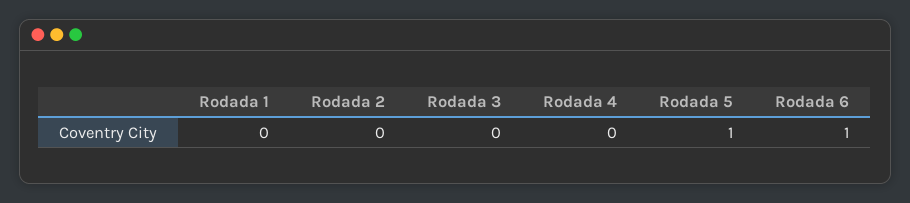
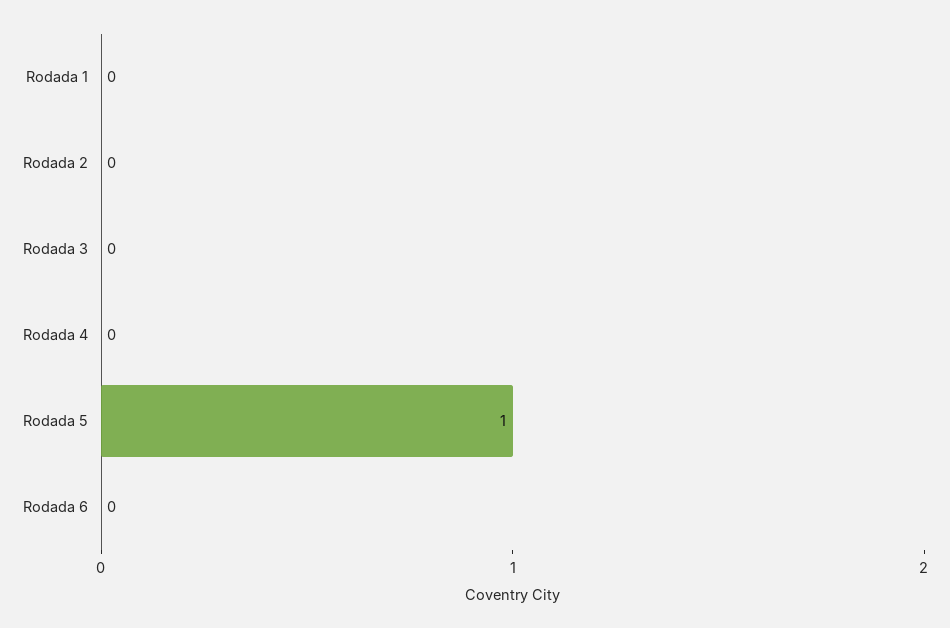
Rodada 6: 1 -> 0

